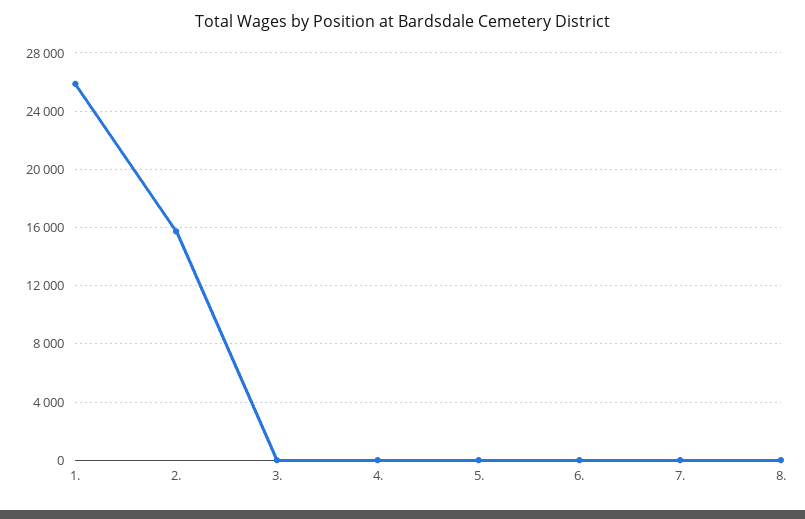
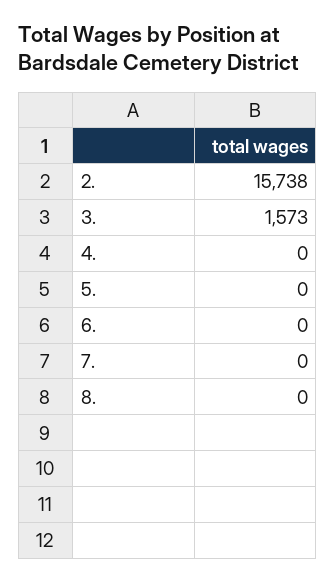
1.: 26000 -> none
3.: 0 -> 1573

